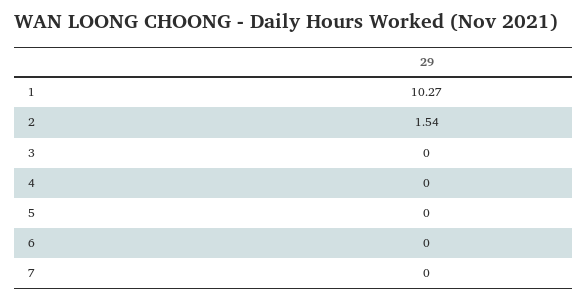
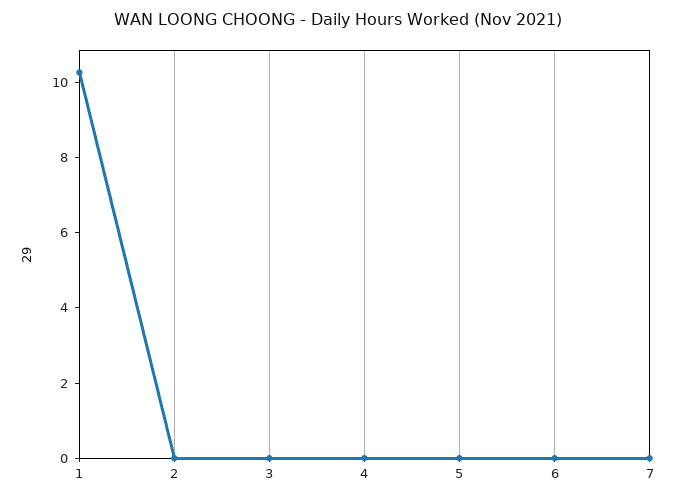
2: 1.54 -> 0

